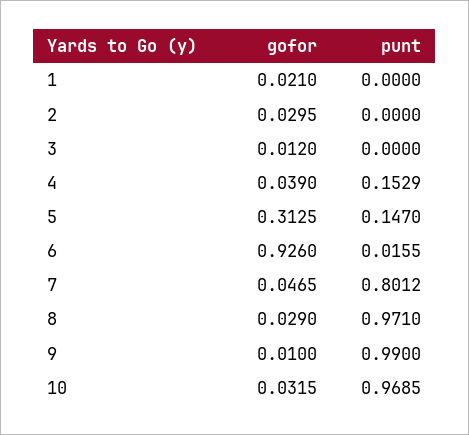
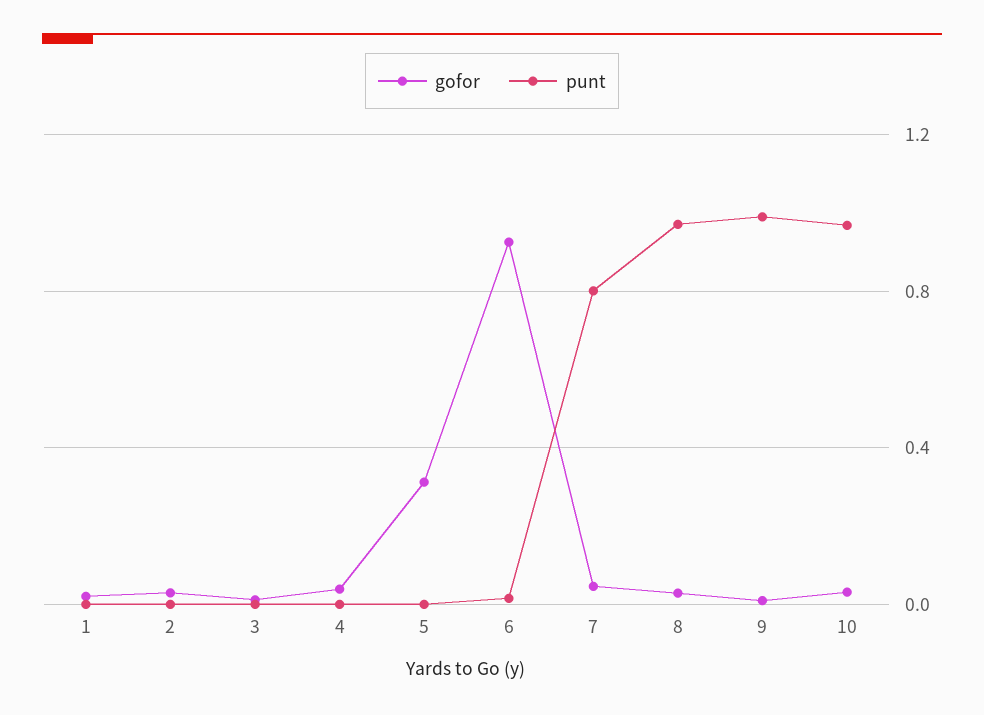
punt, 4: 0.1529 -> 0
punt, 5: 0.147 -> 0

